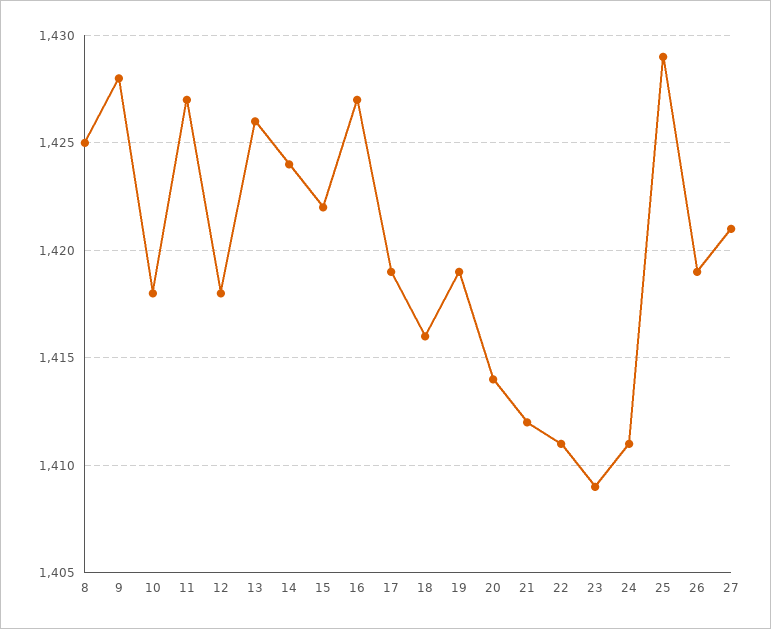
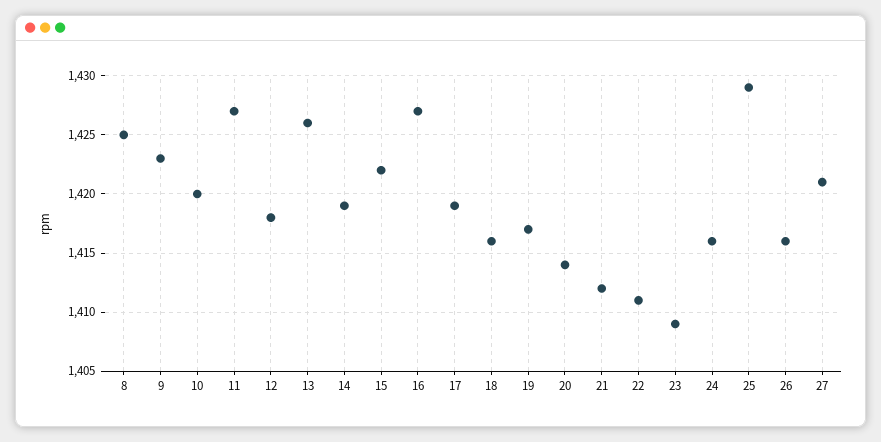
9: 1428 -> 1423
10: 1418 -> 1420
14: 1424 -> 1419
19: 1419 -> 1417
24: 1411 -> 1416
26: 1419 -> 1416

